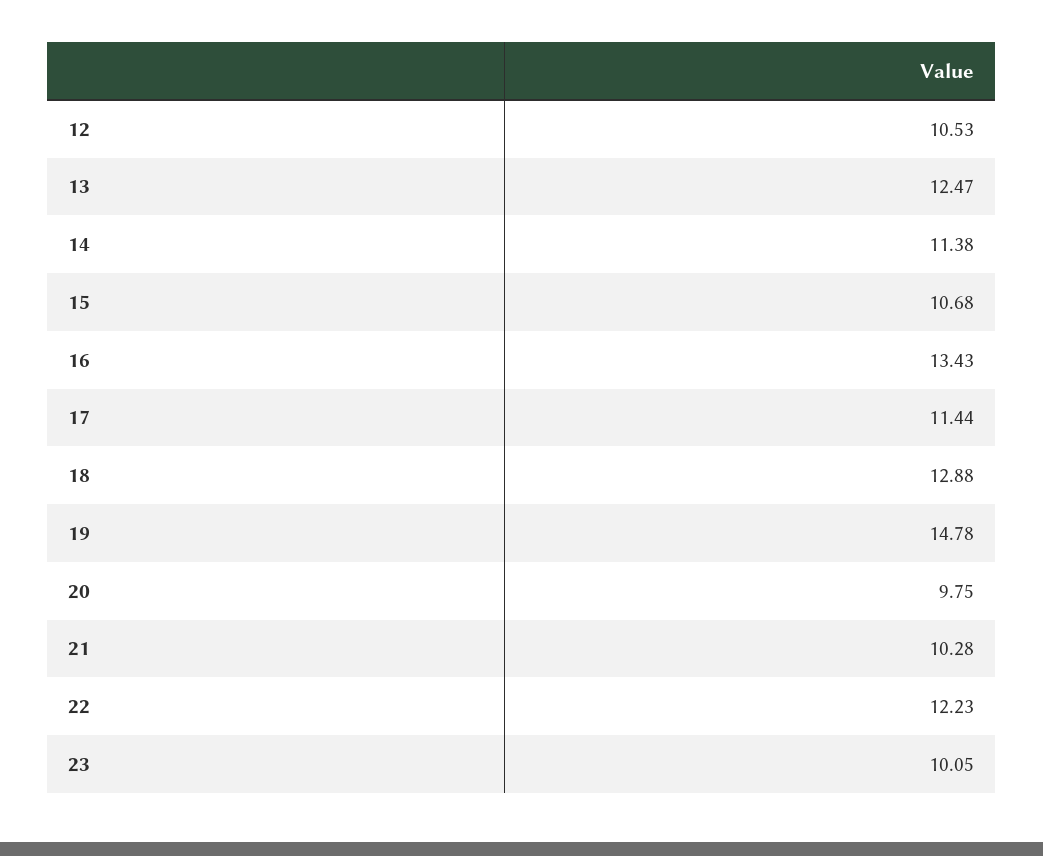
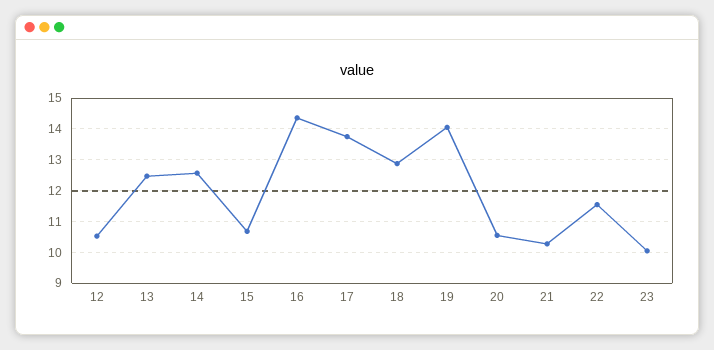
14: 11.38 -> 12.6
16: 13.43 -> 14.4
17: 11.44 -> 13.8
19: 14.78 -> 14
20: 9.75 -> 10.6
22: 12.23 -> 11.6

